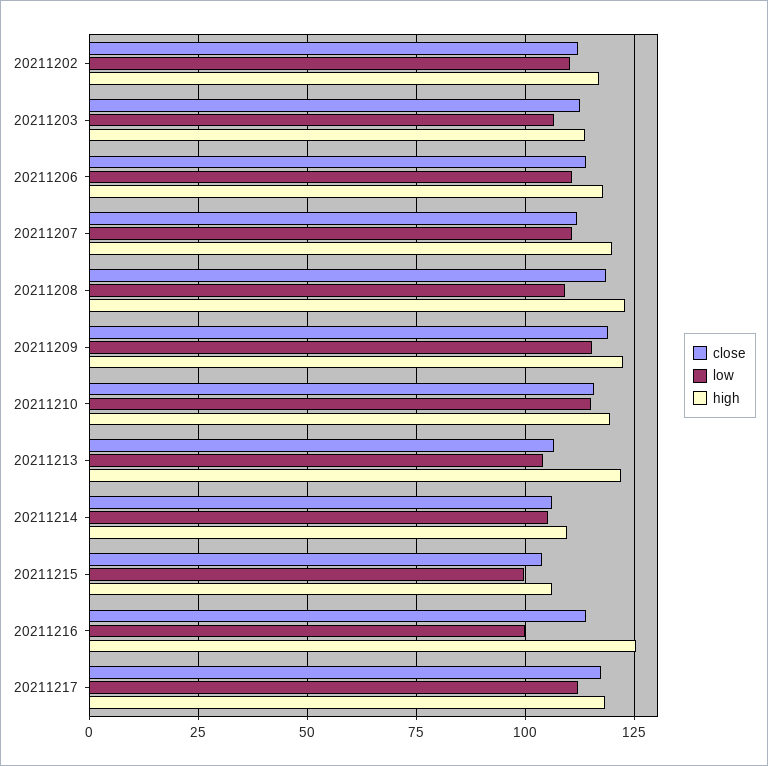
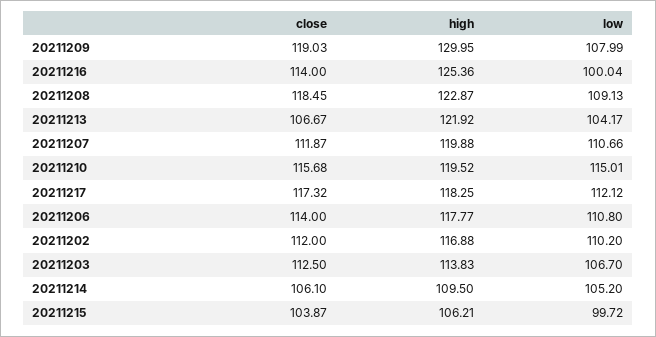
low, 20211209: 115 -> 107.99
high, 20211209: 122.5 -> 129.95

